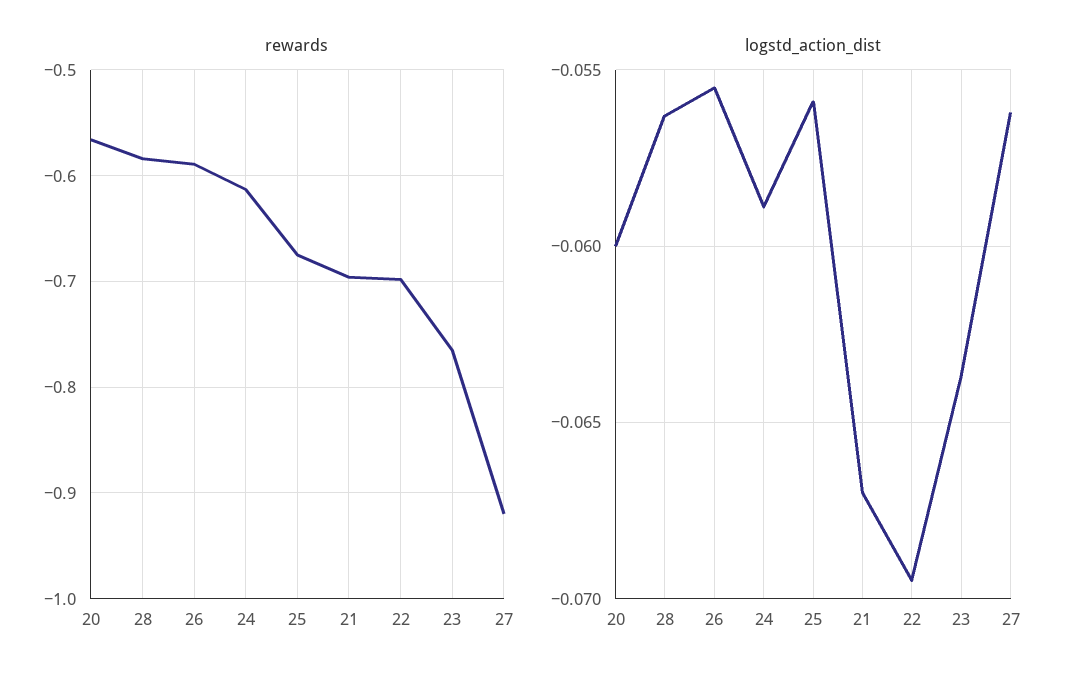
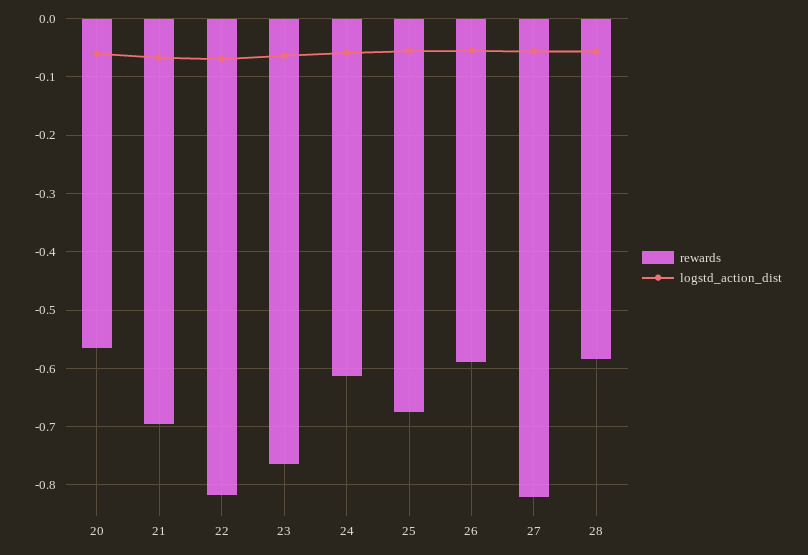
rewards, 22: -0.7 -> -0.82
rewards, 27: -0.92 -> -0.82

